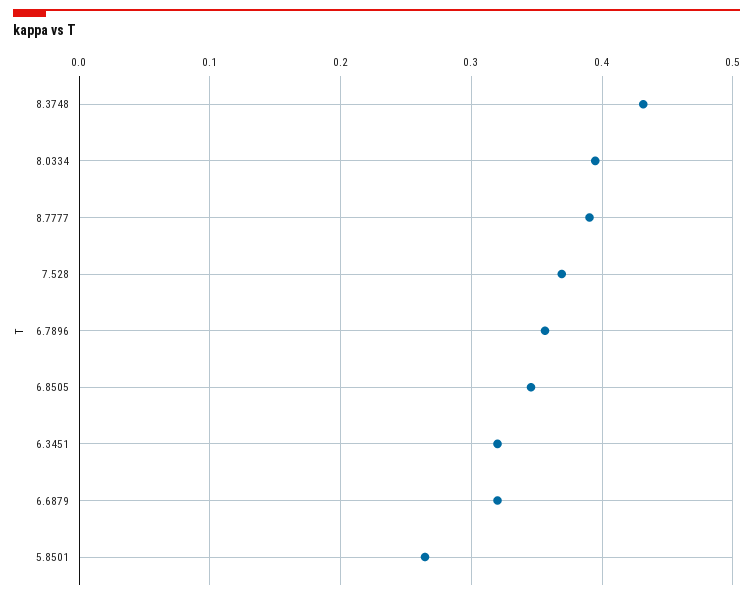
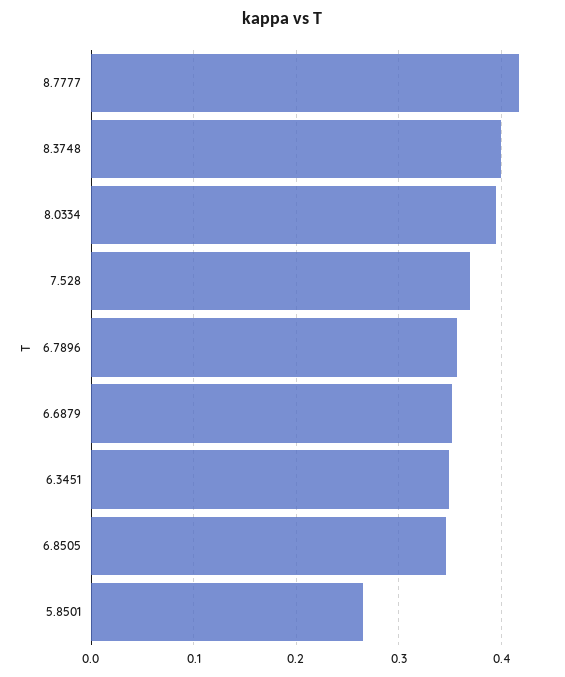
8.3748: 0.43 -> 0.4
8.7777: 0.39 -> 0.42
6.3451: 0.32 -> 0.35
6.6879: 0.32 -> 0.35

